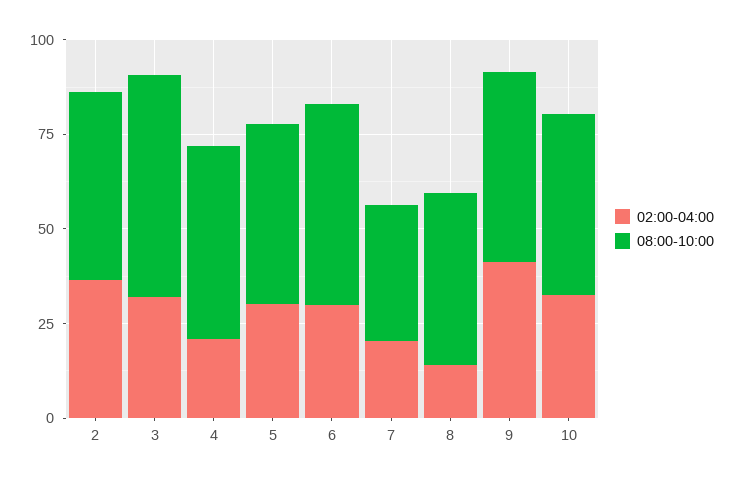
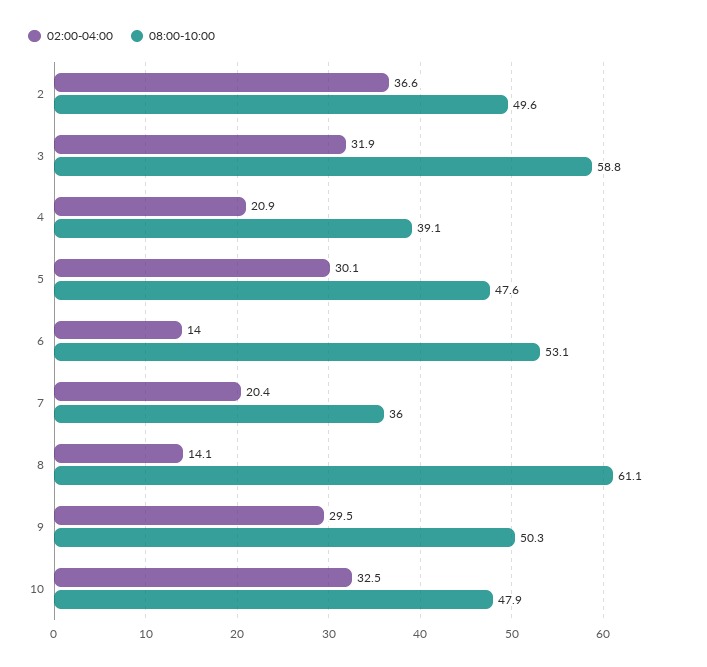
08:00-10:00, 4: 50 -> 39.1
02:00-04:00, 6: 30 -> 14
08:00-10:00, 8: 45 -> 61.1
02:00-04:00, 9: 40 -> 29.5

